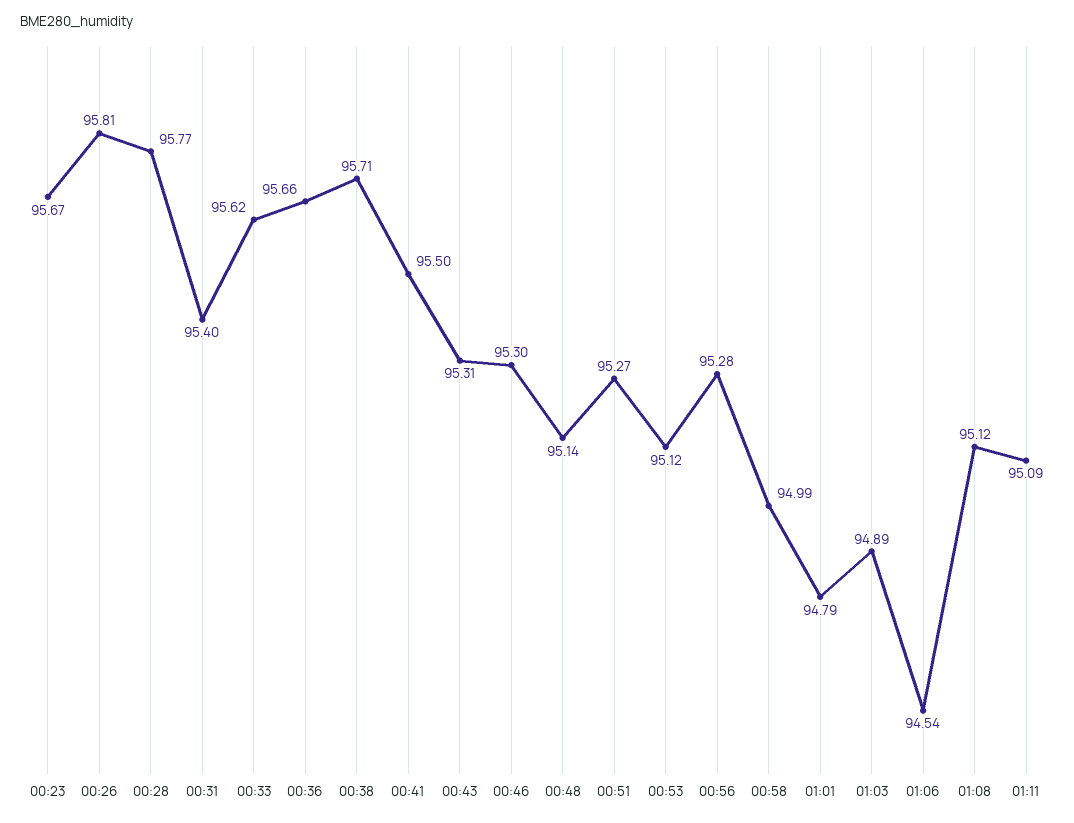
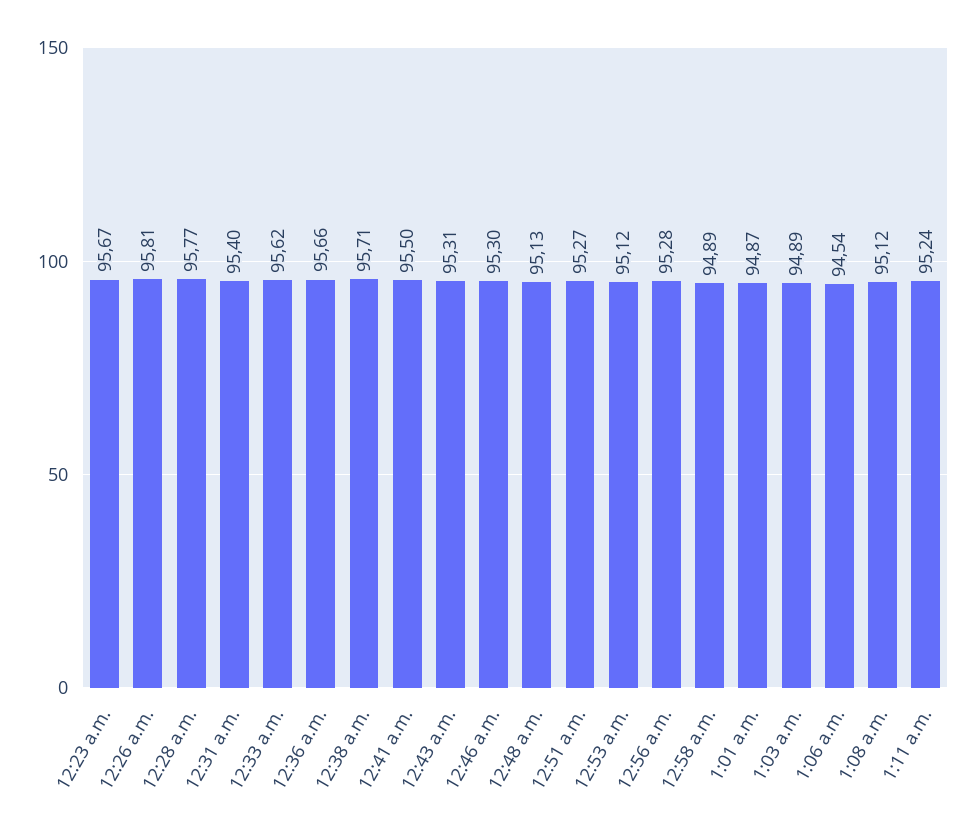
00:48: 95.14 -> 95.13
00:58: 94.99 -> 94.89
01:01: 94.79 -> 94.87
01:11: 95.09 -> 95.24

